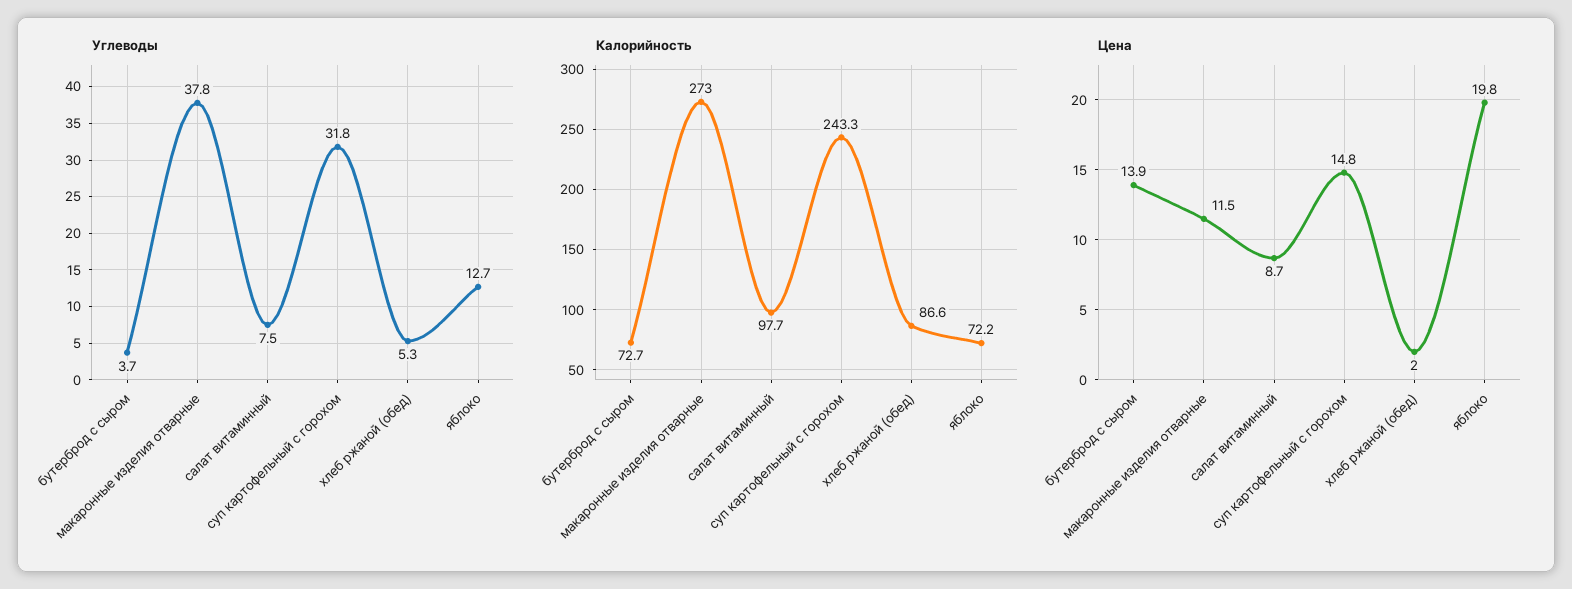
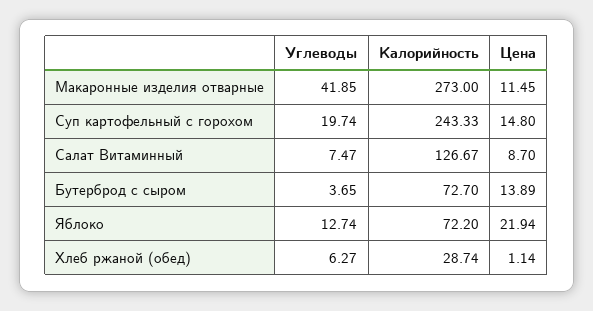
Углеводы, макаронные изделия отварные: 37.8 -> 41.85
Углеводы, суп картофельный с горохом: 31.8 -> 19.74
Углеводы, хлеб ржаной (обед): 5.3 -> 6.27
Калорийность, салат витаминный: 97.7 -> 126.67
Калорийность, хлеб ржаной (обед): 86.6 -> 28.74
Цена, хлеб ржаной (обед): 2 -> 1.14
Цена, яблоко: 19.8 -> 21.94

